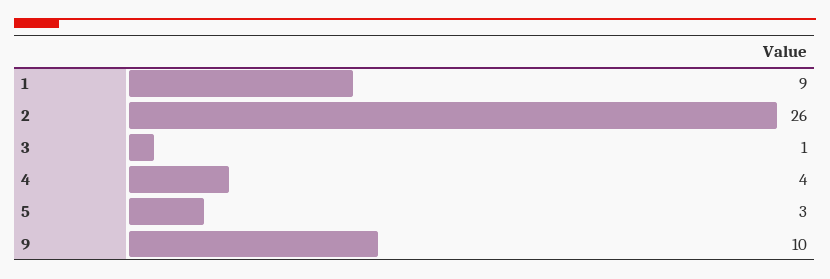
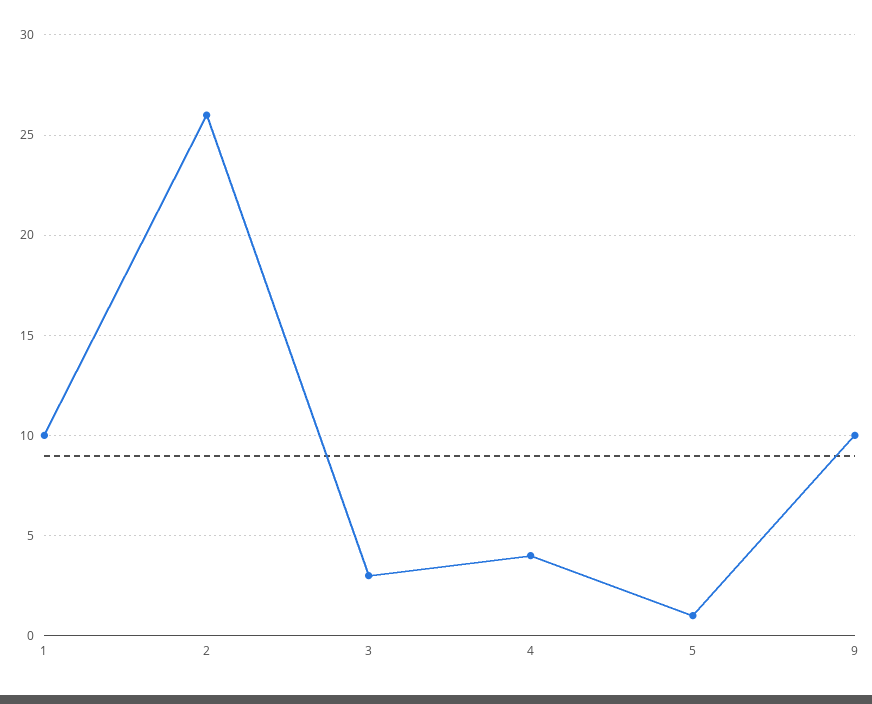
1: 9 -> 10
3: 1 -> 3
5: 3 -> 1

